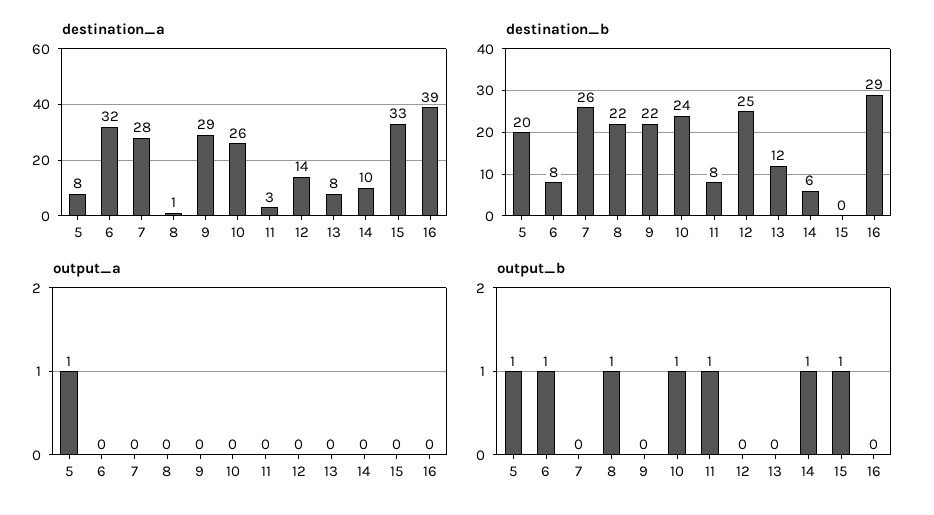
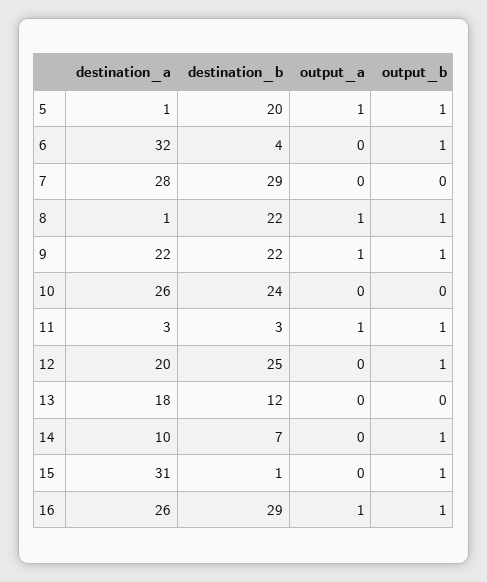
destination_a, 5: 8 -> 1
destination_a, 9: 29 -> 22
destination_a, 12: 14 -> 20
destination_a, 13: 8 -> 18
destination_a, 15: 33 -> 31
destination_a, 16: 39 -> 26
destination_b, 6: 8 -> 4
destination_b, 7: 26 -> 29
destination_b, 11: 8 -> 3
destination_b, 14: 6 -> 7
destination_b, 15: 0 -> 1
output_a, 8: 0 -> 1
output_a, 9: 0 -> 1
output_a, 11: 0 -> 1
output_a, 16: 0 -> 1
output_b, 9: 0 -> 1
output_b, 10: 1 -> 0
output_b, 12: 0 -> 1
output_b, 16: 0 -> 1

